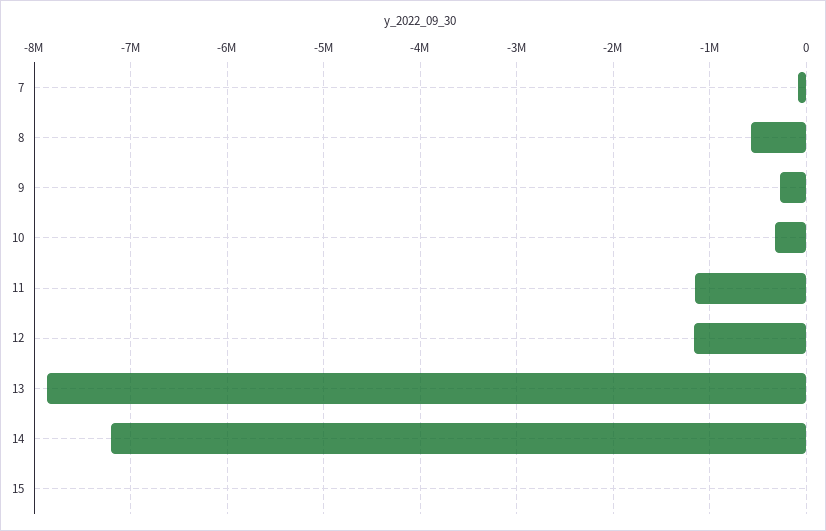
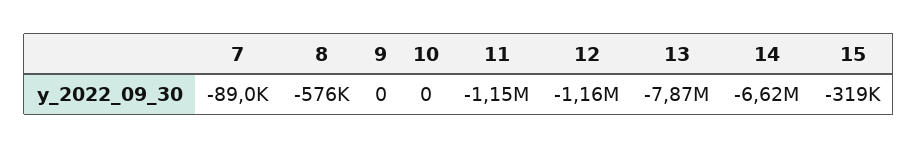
9: -300000 -> 0
10: -300000 -> 0
14: -7200000 -> -6620000
15: 0 -> -319000

